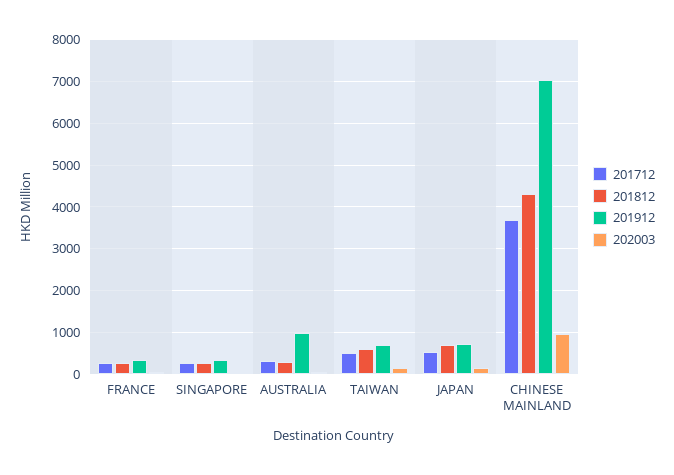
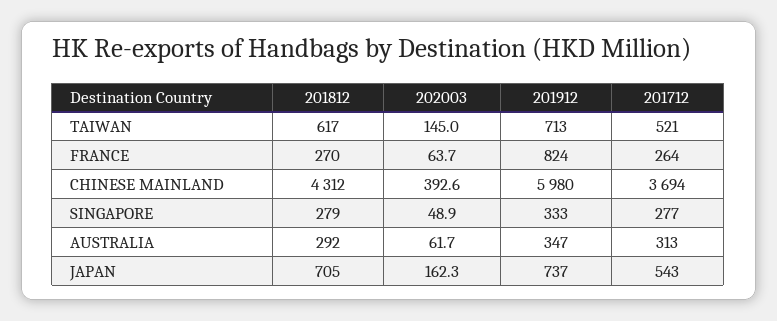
201912, FRANCE: 400 -> 824
201912, AUSTRALIA: 1000 -> 347
201912, CHINESE MAINLAND: 7000 -> 5980
202003, CHINESE MAINLAND: 1000 -> 392.6

